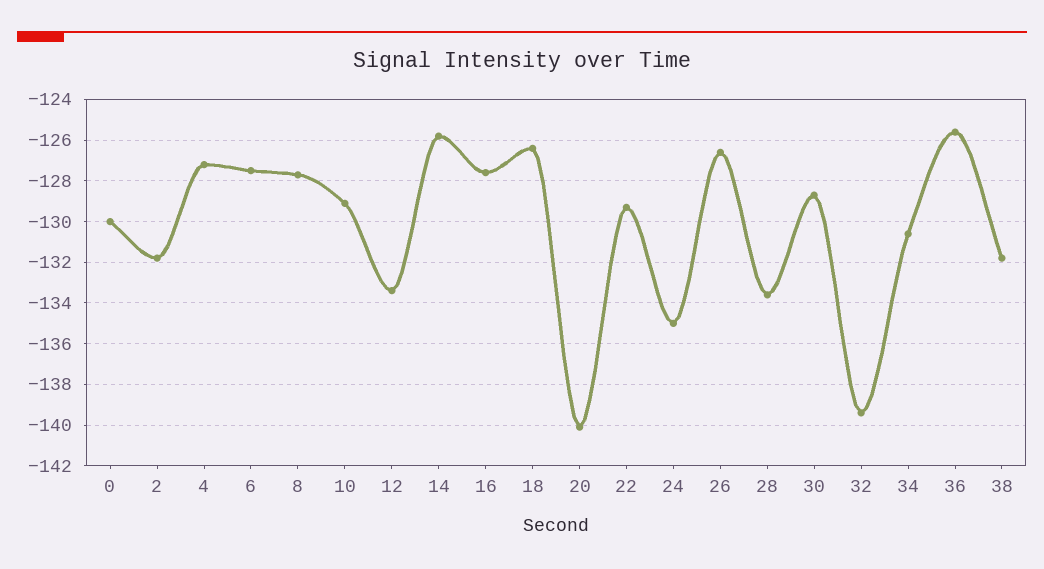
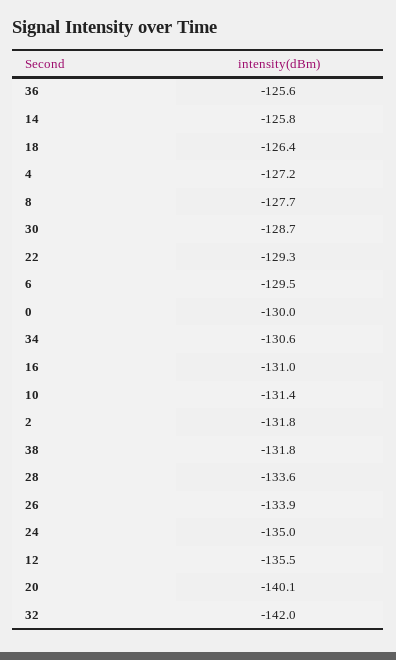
6: -127.5 -> -129.5
10: -129 -> -131.4
12: -133.5 -> -135.5
16: -127.5 -> -131
26: -126.5 -> -133.9
32: -139.5 -> -142

